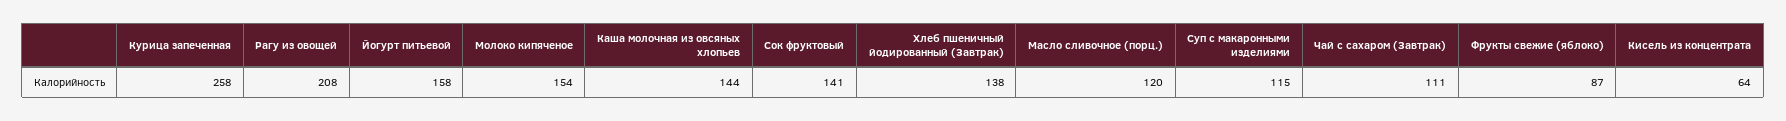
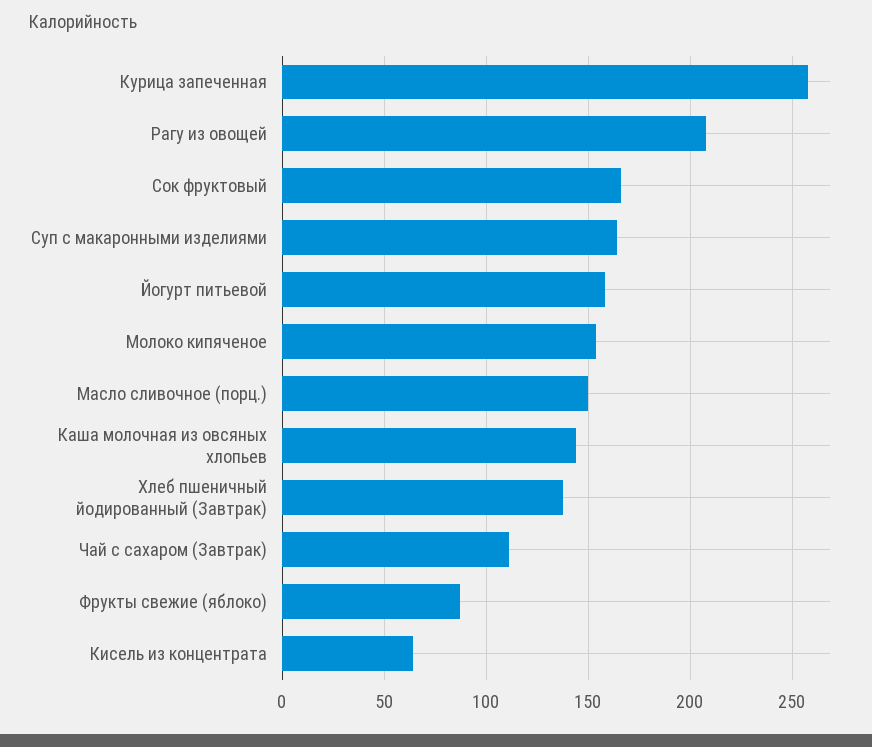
Сок фруктовый: 141 -> 165
Масло сливочное (порц.): 120 -> 150
Суп с макаронными изделиями: 115 -> 165

